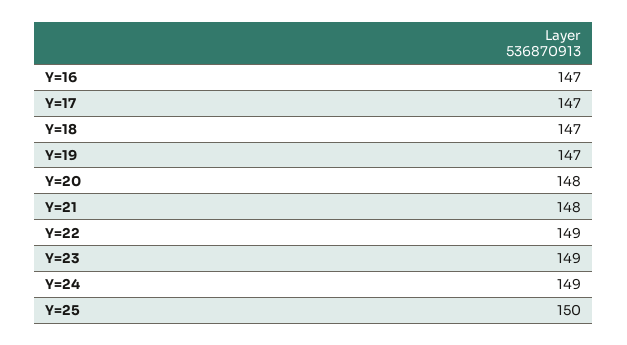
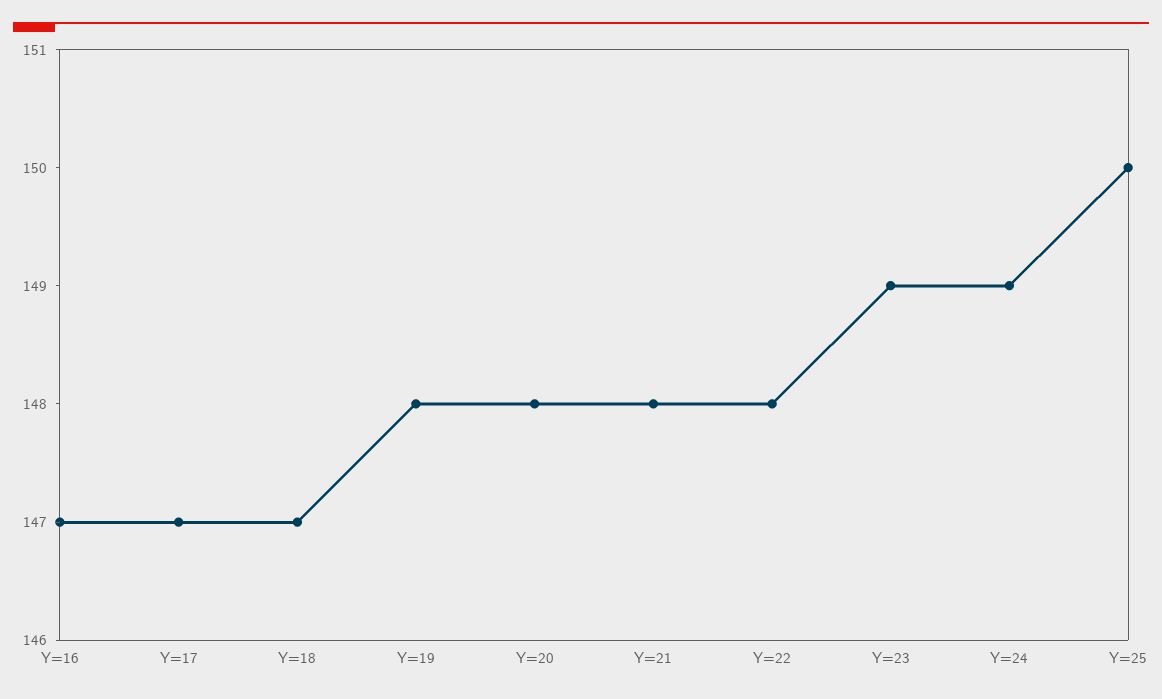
Y=19: 147 -> 148
Y=22: 149 -> 148

